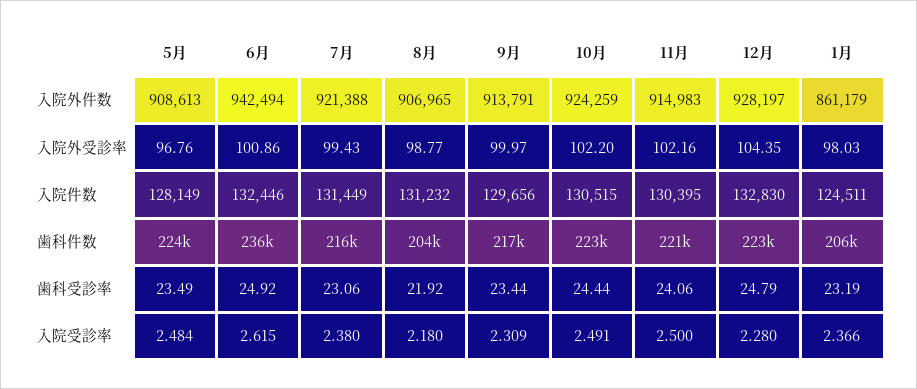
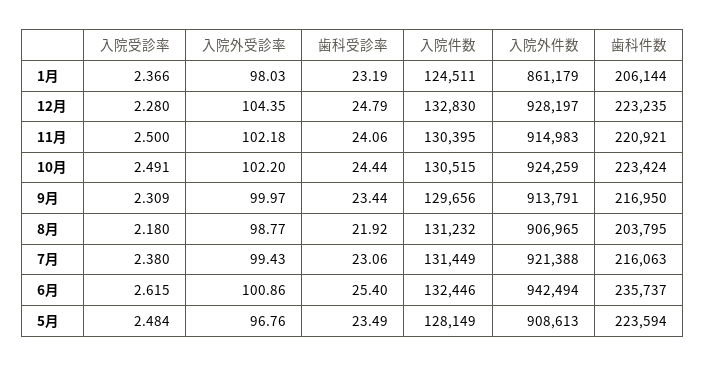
11月, 入院外受診率: 102.16 -> 102.18
6月, 歯科受診率: 24.92 -> 25.4

